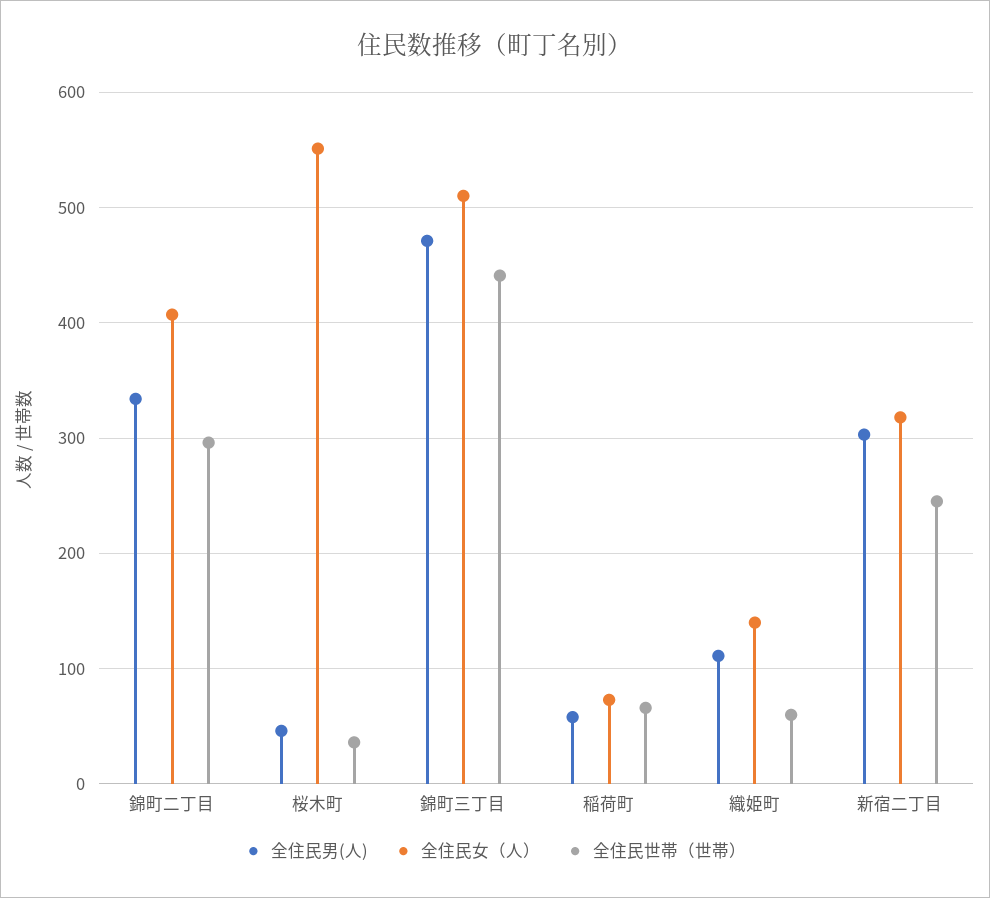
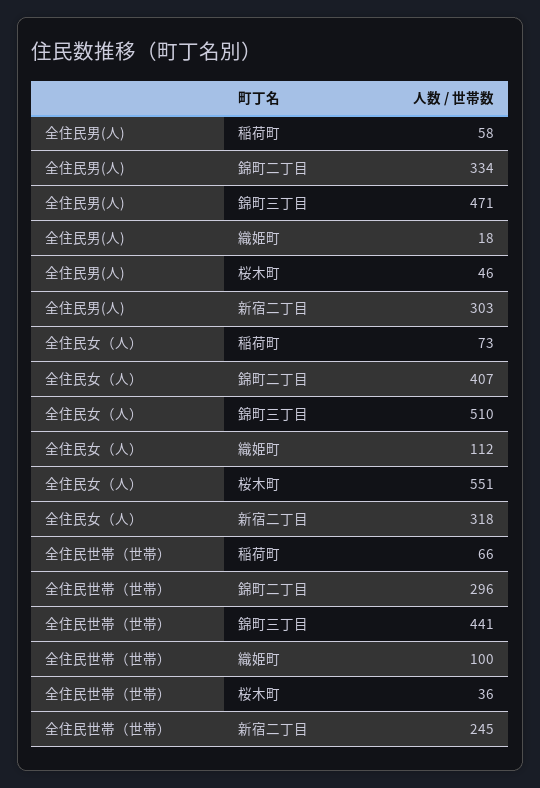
全住民男(人), 織姫町: 110 -> 18
全住民女（人）, 織姫町: 140 -> 112
全住民世帯（世帯）, 織姫町: 60 -> 100

